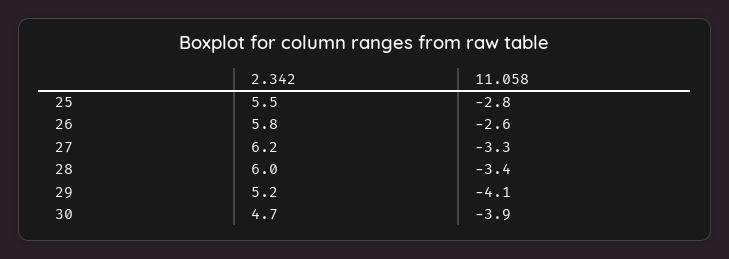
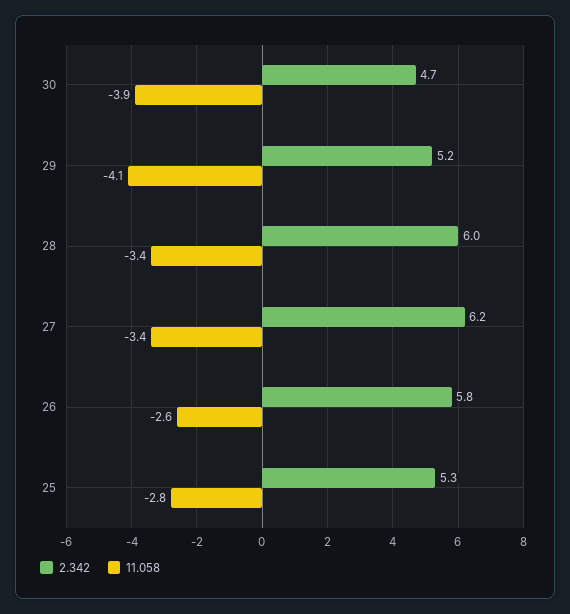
2.342, 25: 5.5 -> 5.3
11.058, 27: -3.3 -> -3.4

